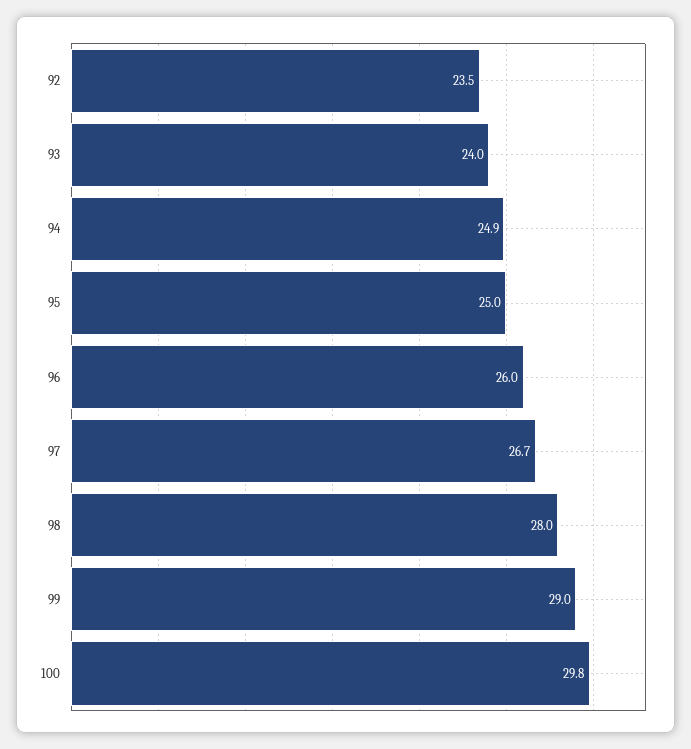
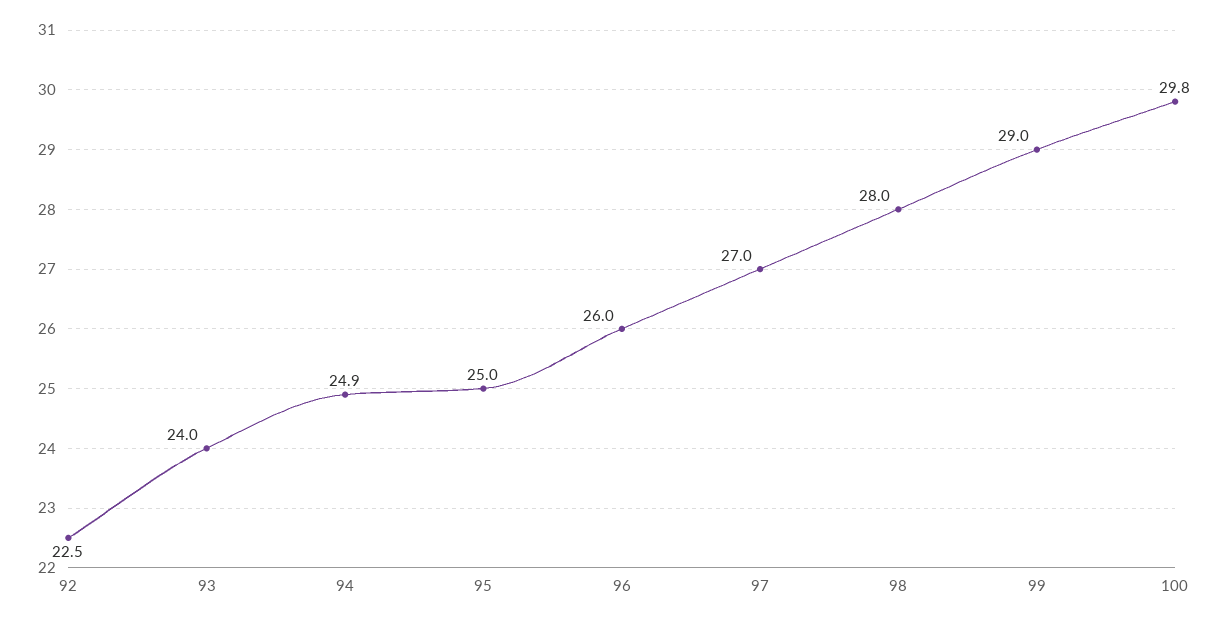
92: 23.5 -> 22.5
97: 26.7 -> 27

